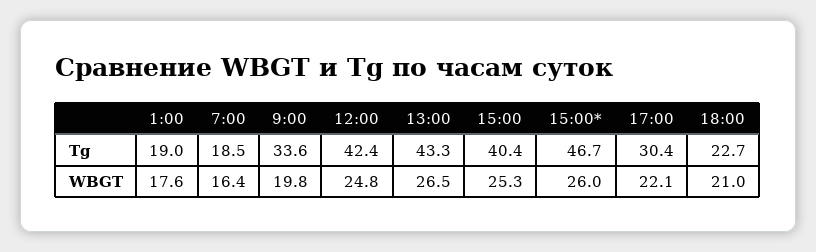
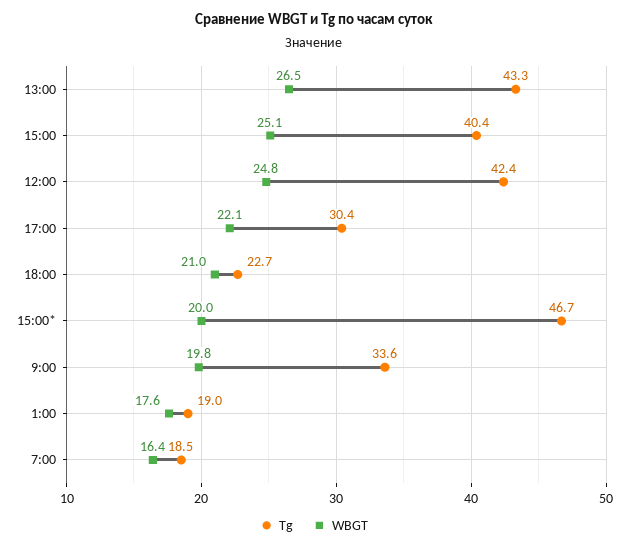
WBGT, 15:00: 25.3 -> 25.1
WBGT, 15:00*: 26 -> 20

